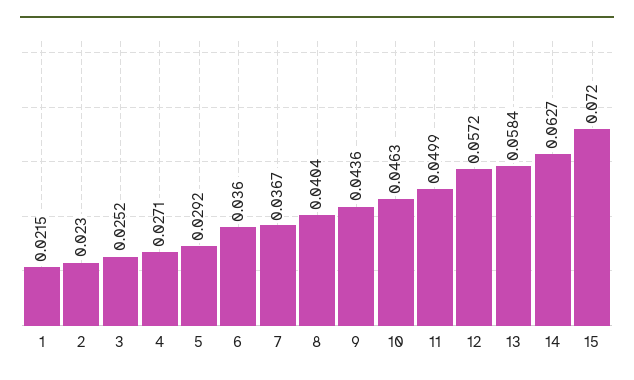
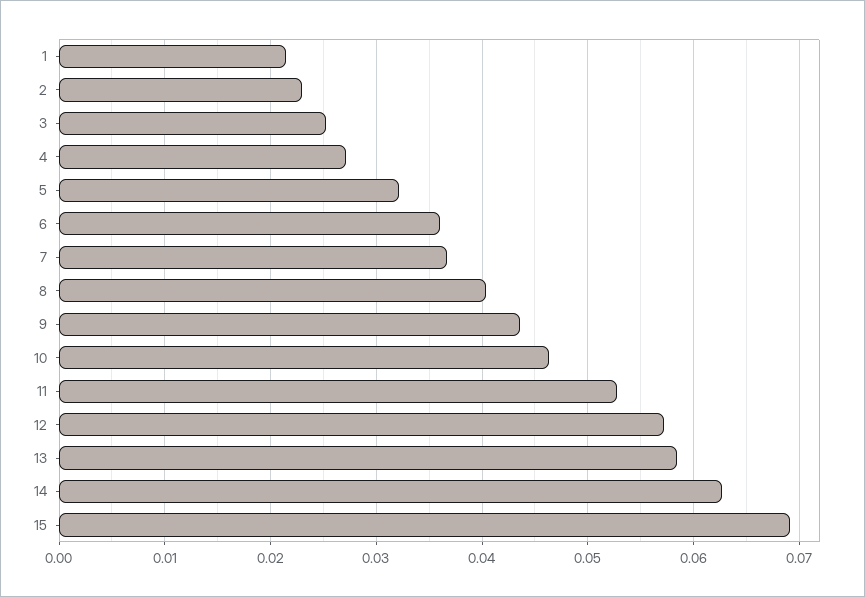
5: 0.0292 -> 0.032
11: 0.0499 -> 0.053
15: 0.072 -> 0.069

